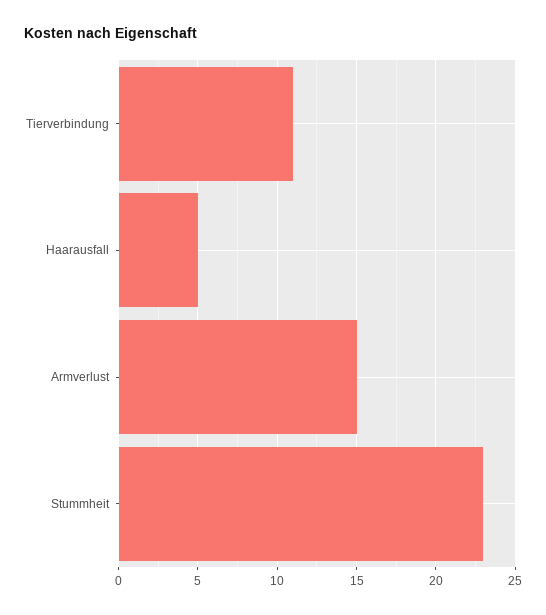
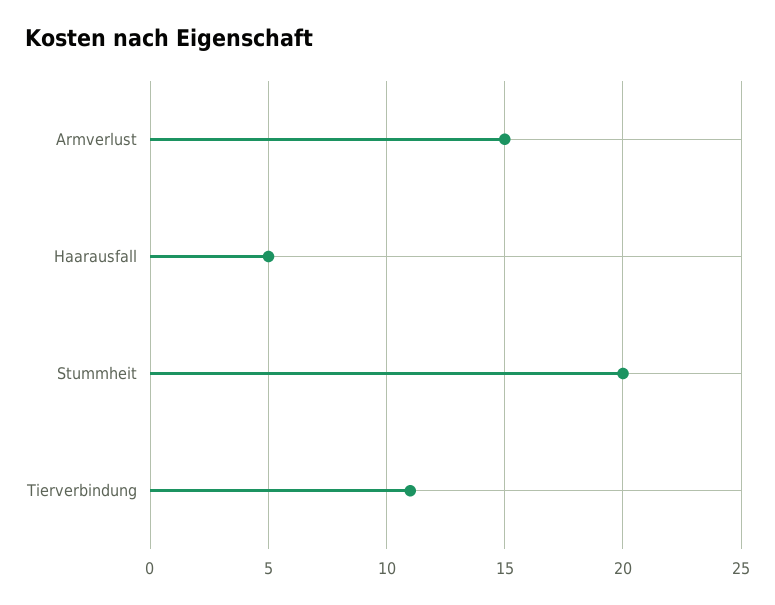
Stummheit: 23 -> 20

